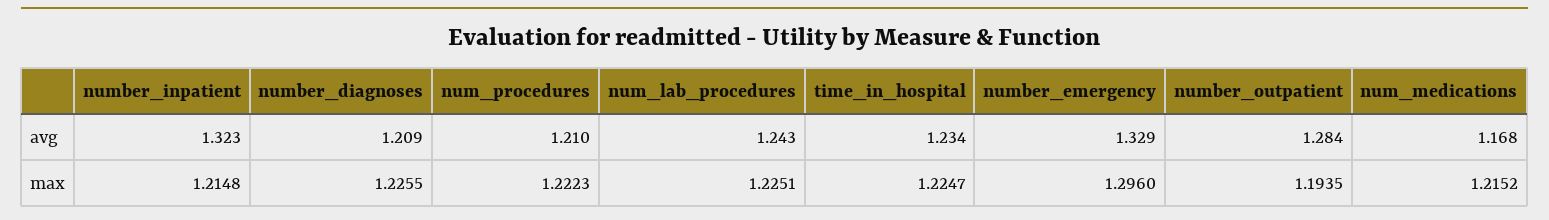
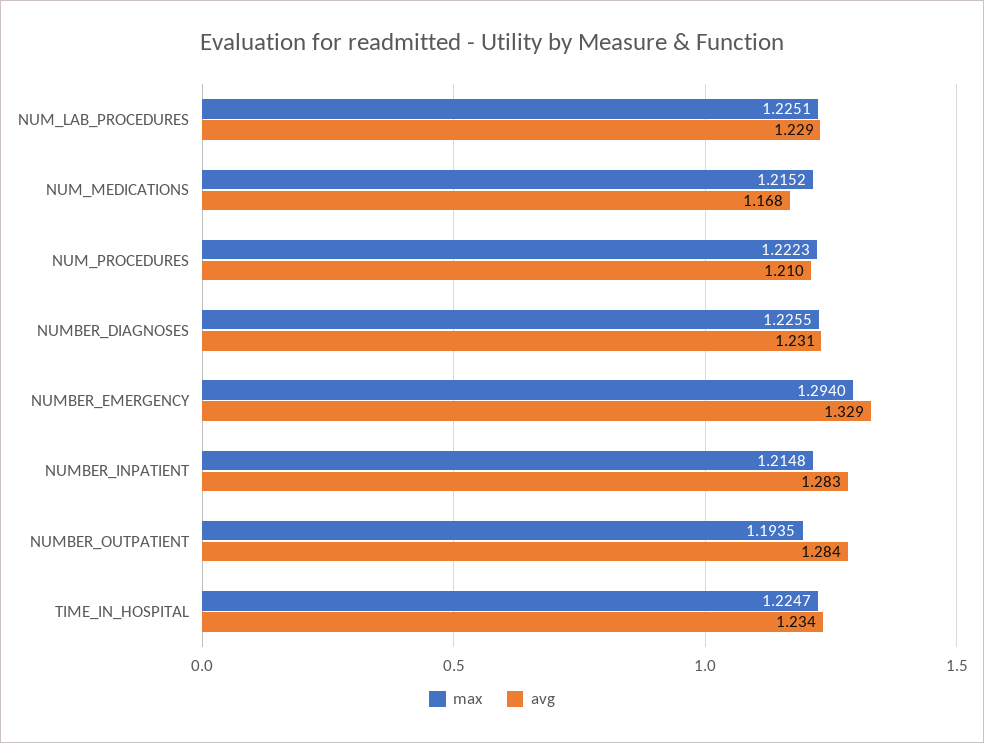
avg, number_inpatient: 1.323 -> 1.283
avg, number_diagnoses: 1.209 -> 1.231
avg, num_lab_procedures: 1.243 -> 1.229
max, number_emergency: 1.296 -> 1.294

